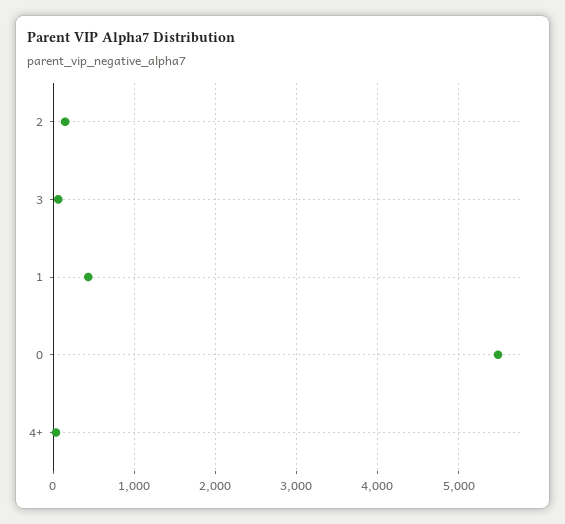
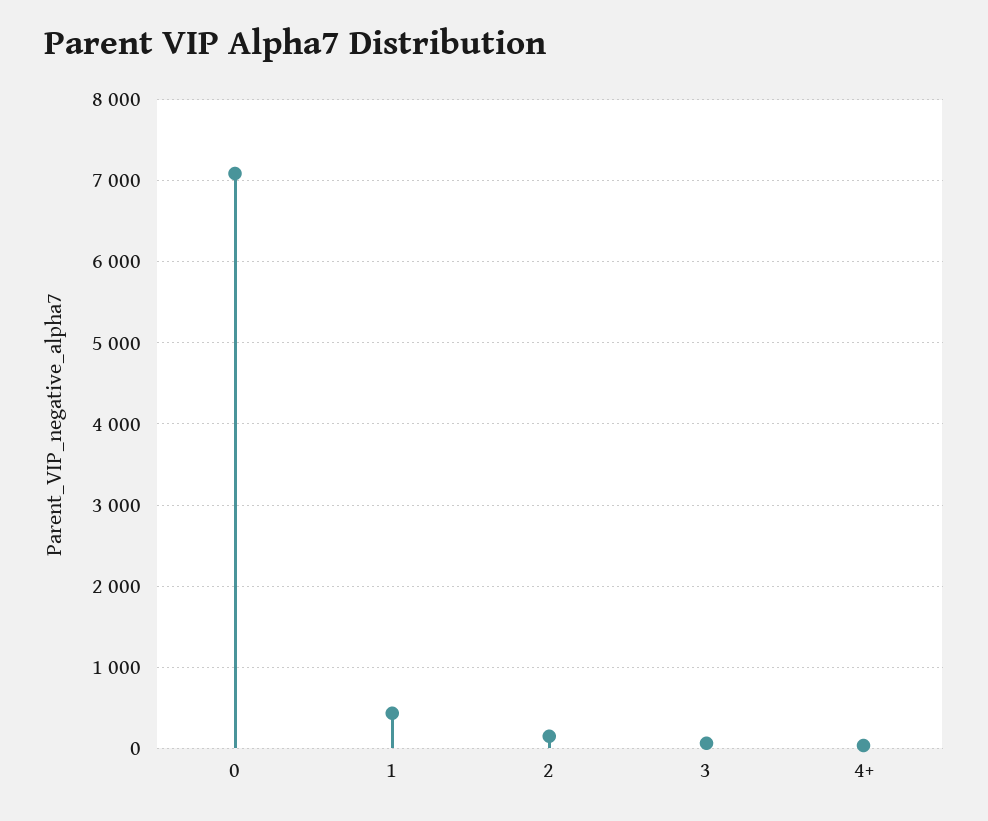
0: 5500 -> 7100

